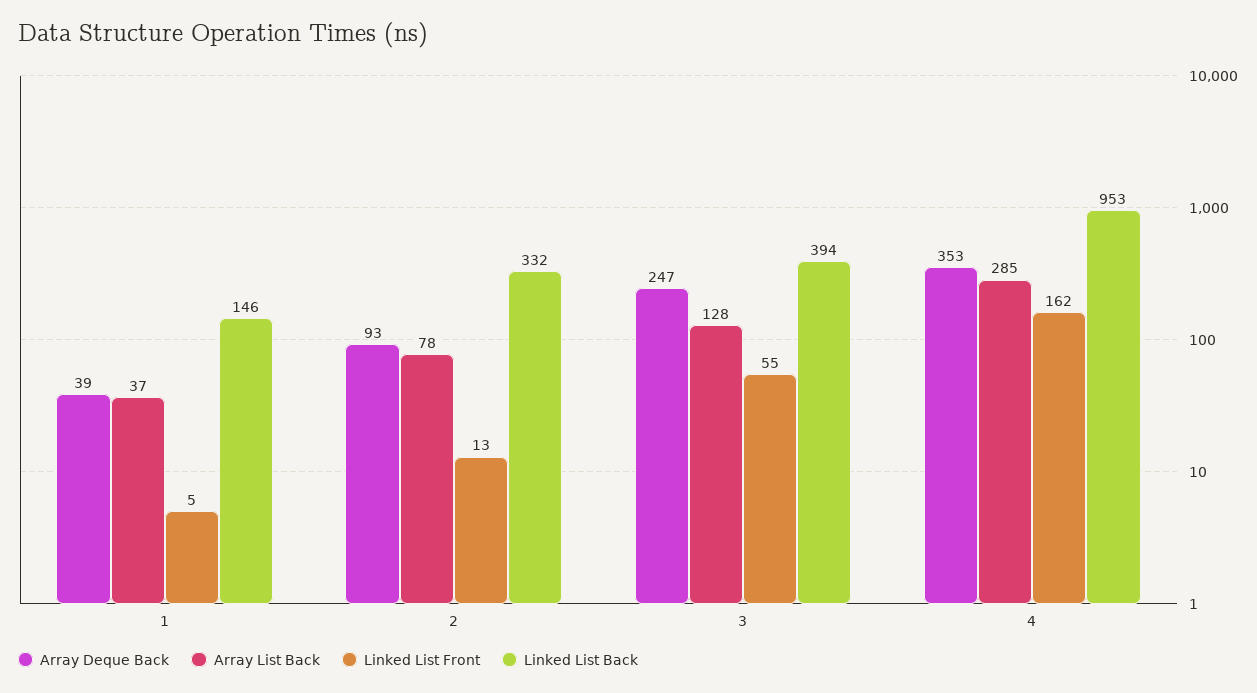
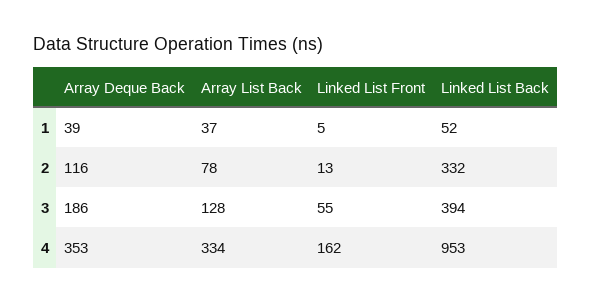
Linked List Back, 1: 146 -> 52
Array Deque Back, 2: 93 -> 116
Array Deque Back, 3: 247 -> 186
Array List Back, 4: 285 -> 334

